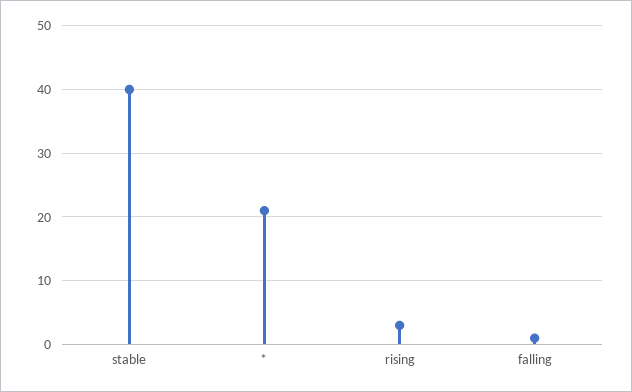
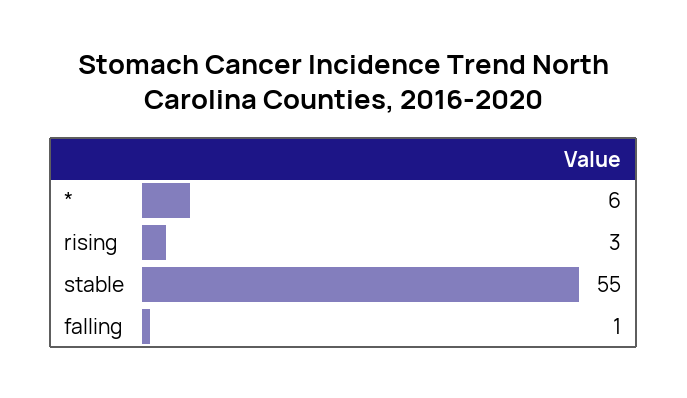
stable: 40 -> 55
*: 21 -> 6

